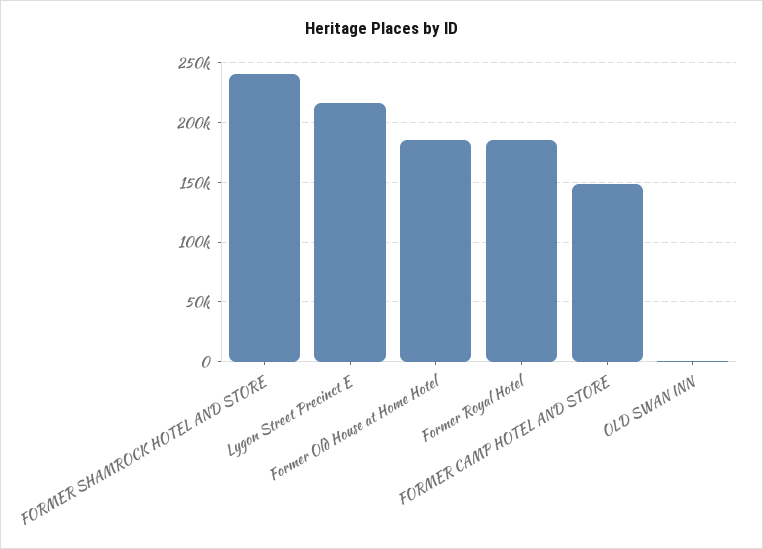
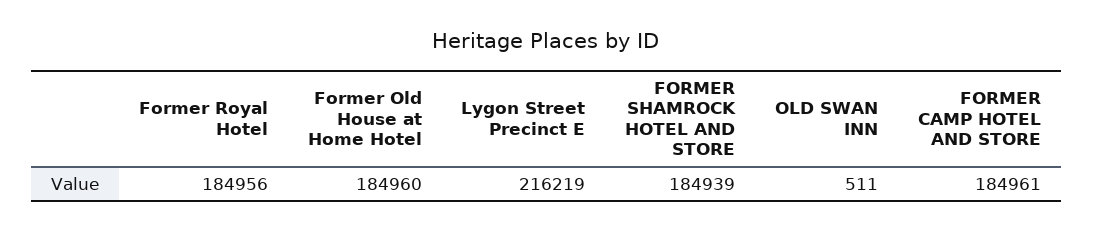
FORMER SHAMROCK HOTEL AND STORE: 240000 -> 184939
FORMER CAMP HOTEL AND STORE: 150000 -> 184961

